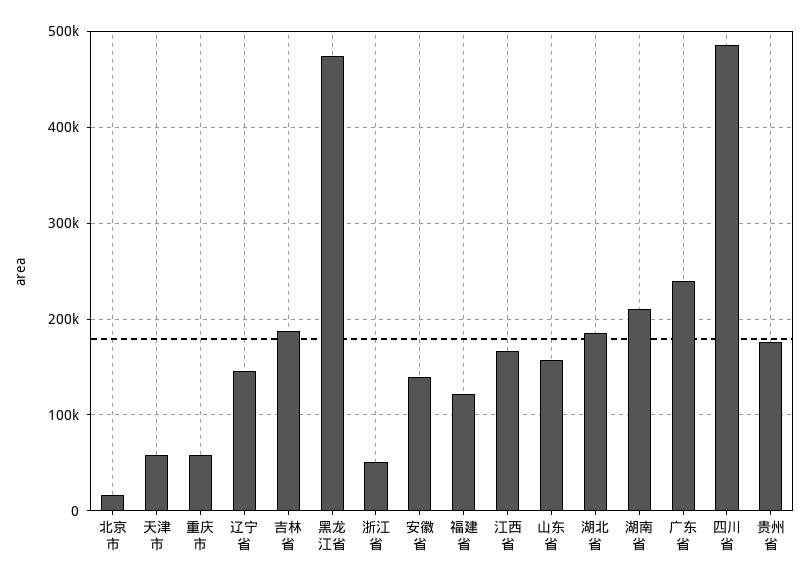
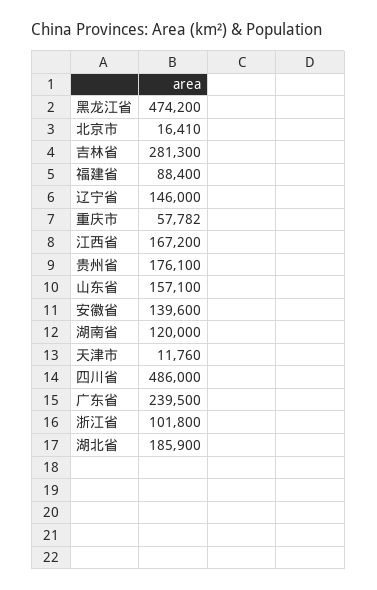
天津市: 60000 -> 11760
吉林省: 190000 -> 281300
浙江省: 50000 -> 101800
福建省: 120000 -> 88400
湖南省: 210000 -> 120000

